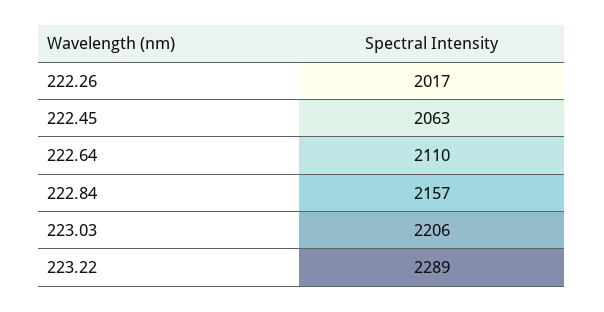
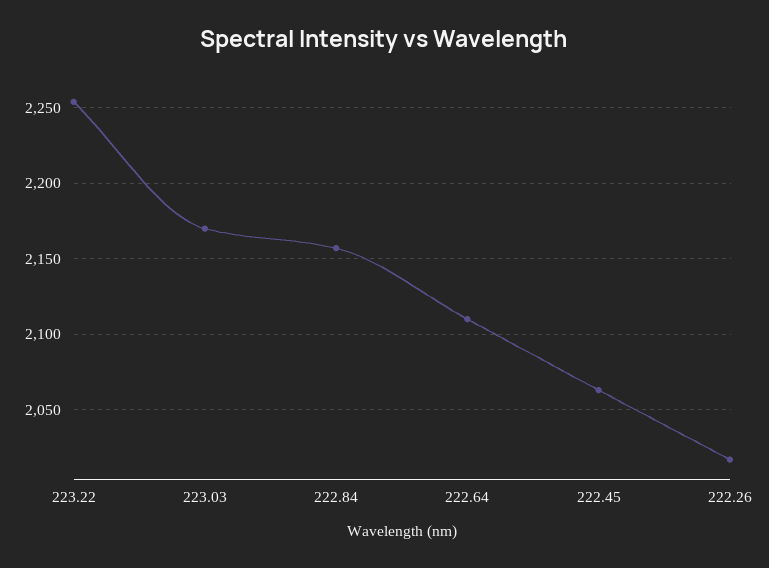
223.03: 2206 -> 2170
223.22: 2289 -> 2255

